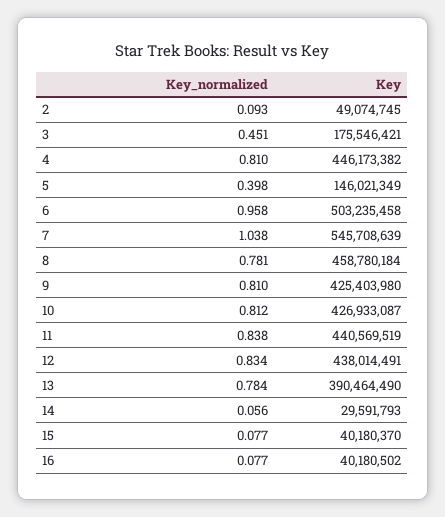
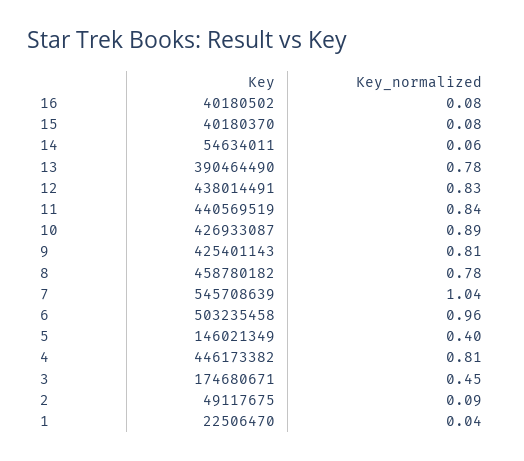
Key, 2: 49074745 -> 49117675
Key, 3: 175546421 -> 174680671
Key, 8: 458780184 -> 458780182
Key, 9: 425403980 -> 425401143
Key_normalized, 10: 0.812 -> 0.89
Key, 14: 29591793 -> 54634011
Key, 1: none -> 22506470
Key_normalized, 1: none -> 0.04

